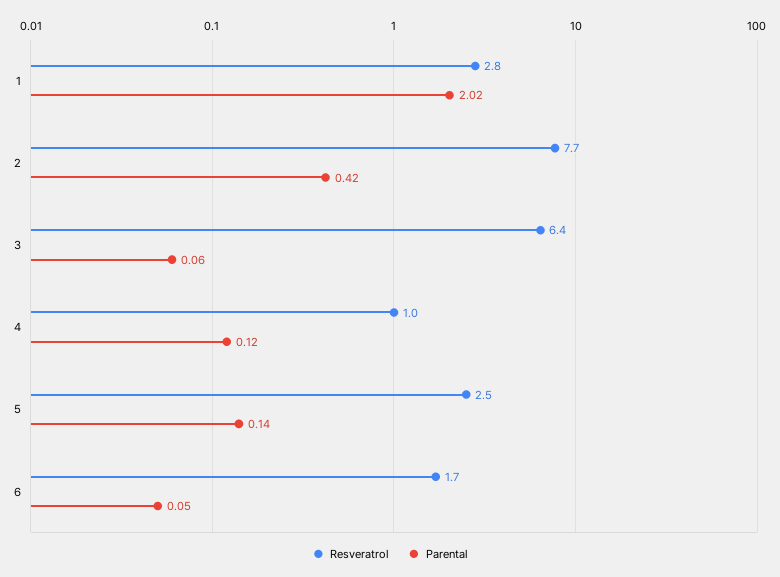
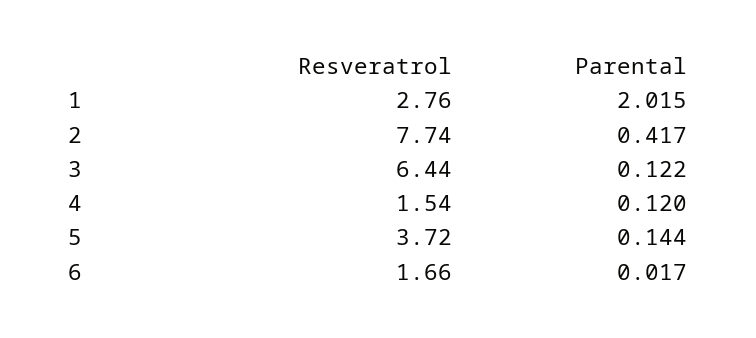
Parental, 3: 0.06 -> 0.122
Resveratrol, 4: 1 -> 1.54
Resveratrol, 5: 2.5 -> 3.72
Parental, 6: 0.05 -> 0.017

